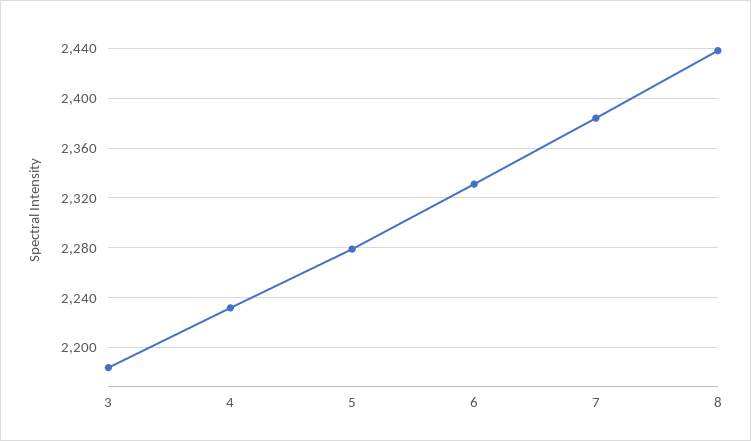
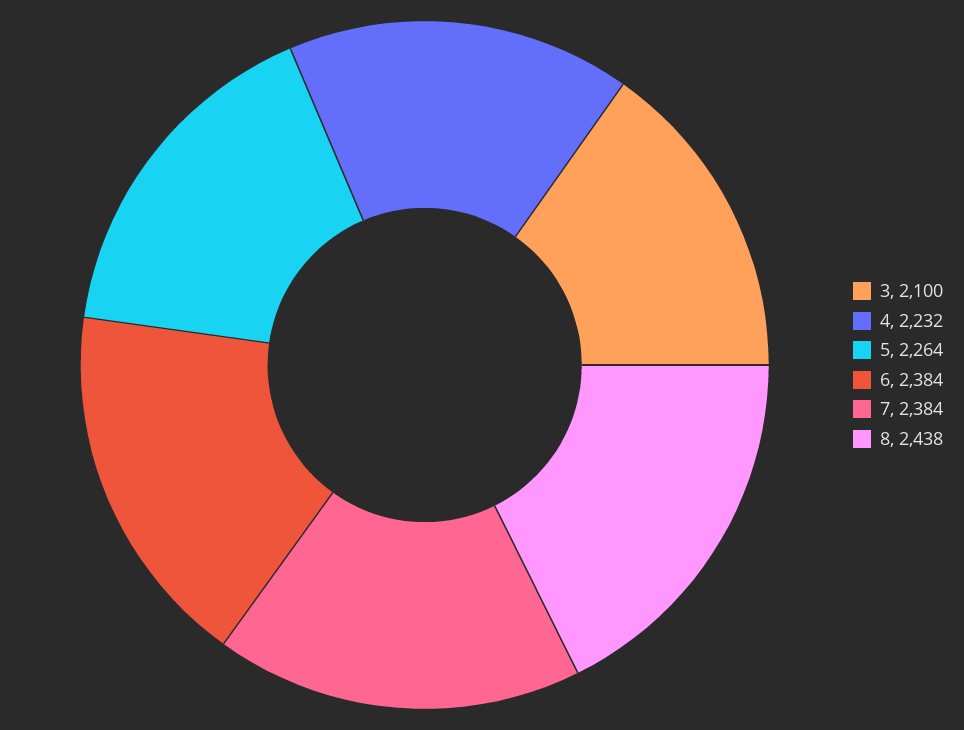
3: 2185 -> 2100
5: 2280 -> 2264
6: 2330 -> 2384

